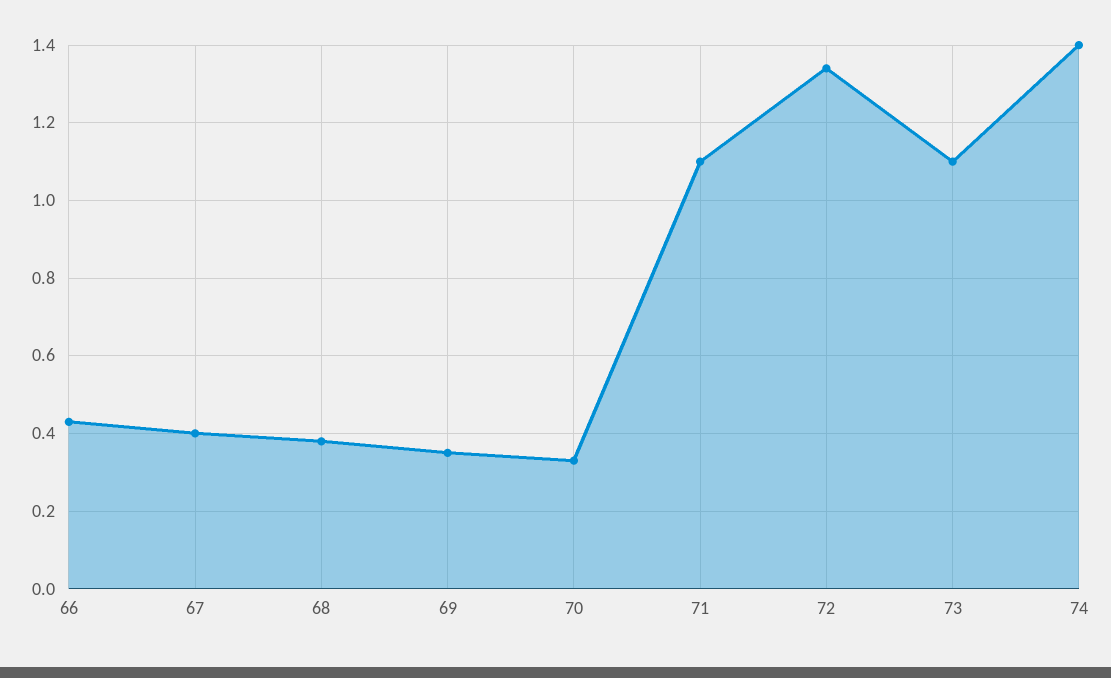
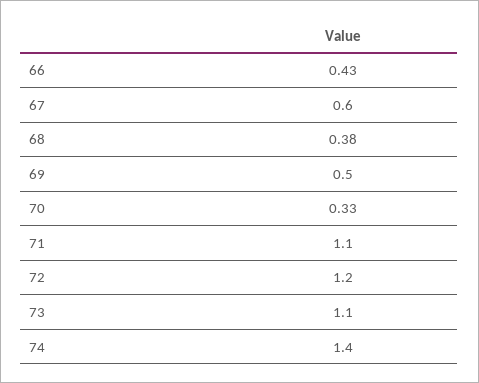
67: 0.4 -> 0.6
69: 0.35 -> 0.5
72: 1.35 -> 1.2

